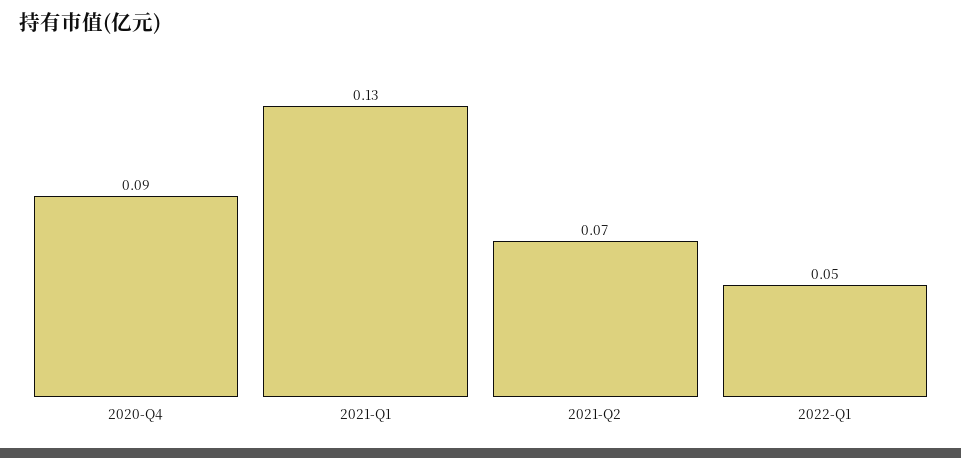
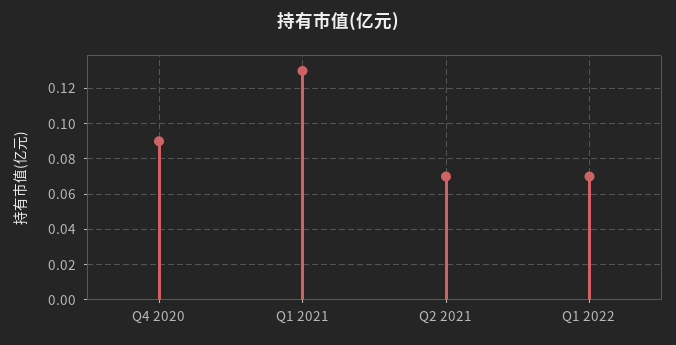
2022-Q1: 0.05 -> 0.07

